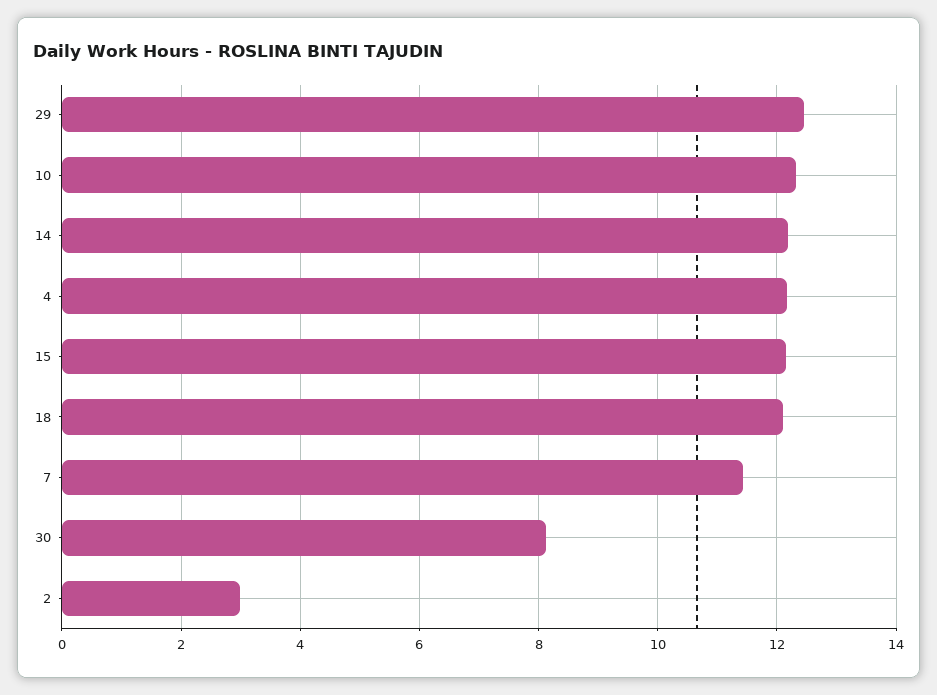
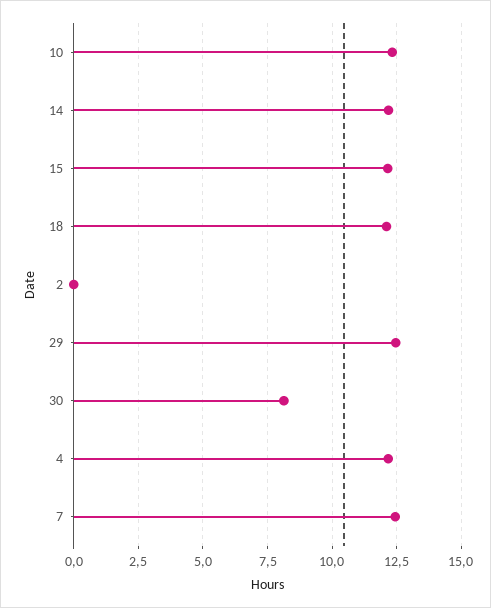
7: 11.4 -> 12.5
2: 3 -> 0

